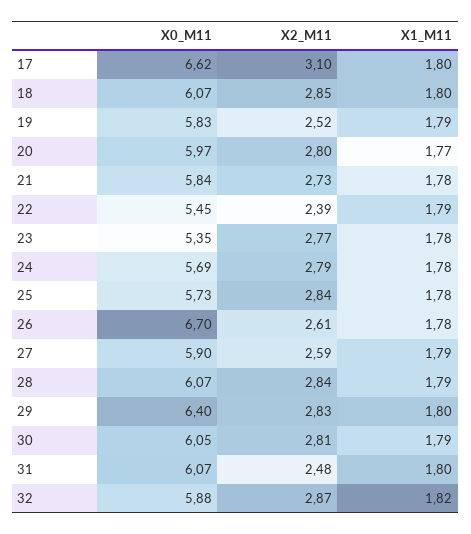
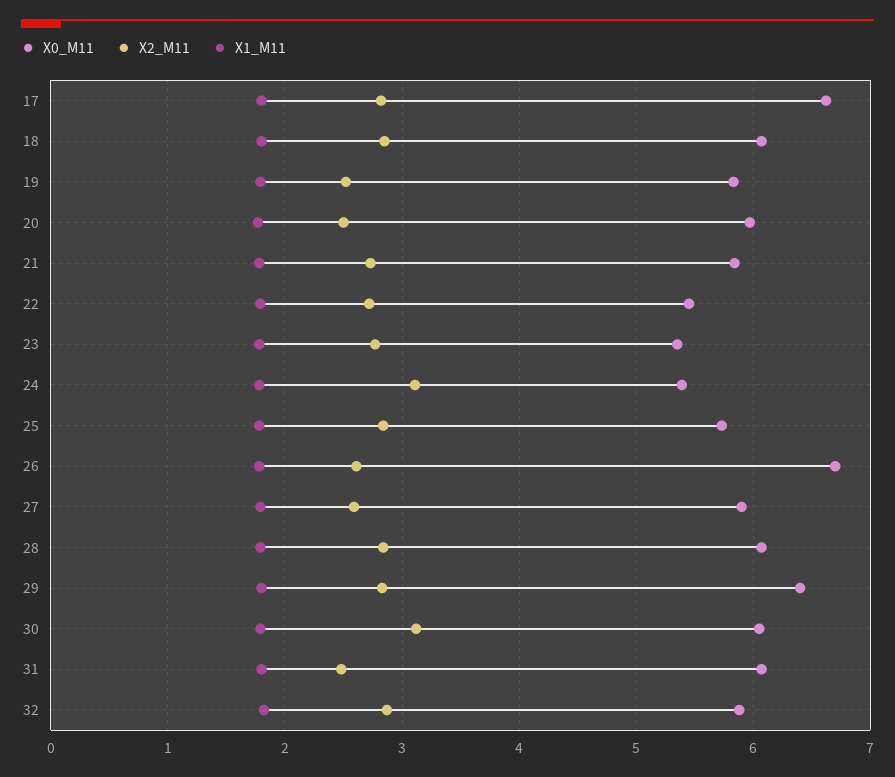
X2_M11, 17: 3.1 -> 2.8
X2_M11, 20: 2.8 -> 2.5
X2_M11, 22: 2.39 -> 2.7
X0_M11, 24: 5.69 -> 5.4
X2_M11, 24: 2.79 -> 3.1
X2_M11, 30: 2.81 -> 3.1

